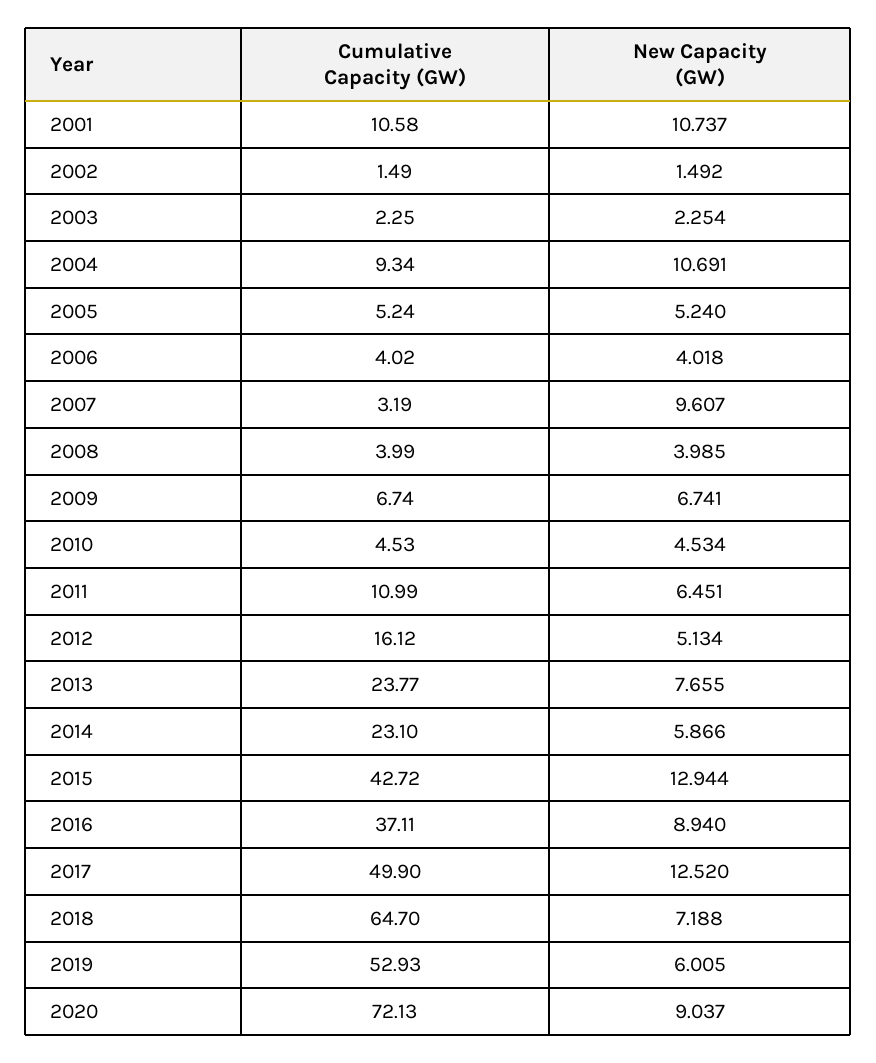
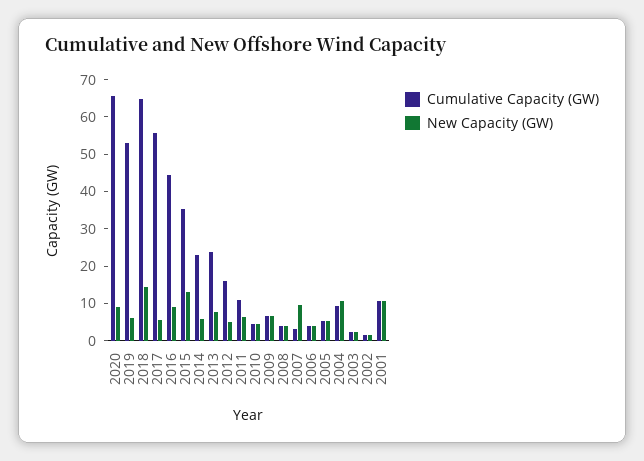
Cumulative Capacity (GW), 2015: 42.72 -> 35
Cumulative Capacity (GW), 2016: 37.11 -> 45
Cumulative Capacity (GW), 2017: 49.9 -> 55
New Capacity (GW), 2017: 12.52 -> 5
New Capacity (GW), 2018: 7.188 -> 15
Cumulative Capacity (GW), 2020: 72.13 -> 65

